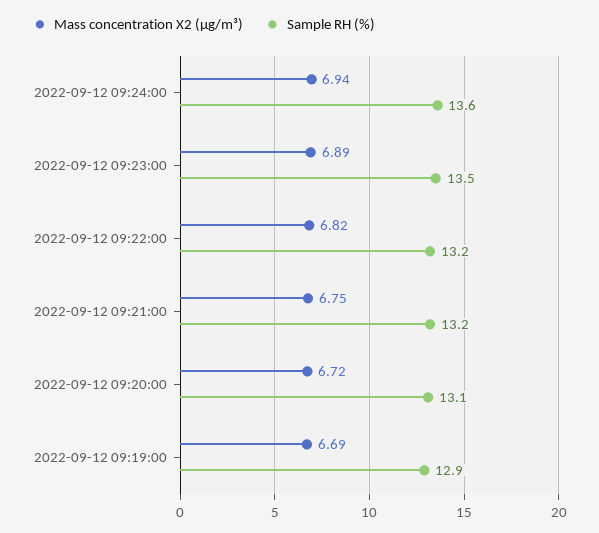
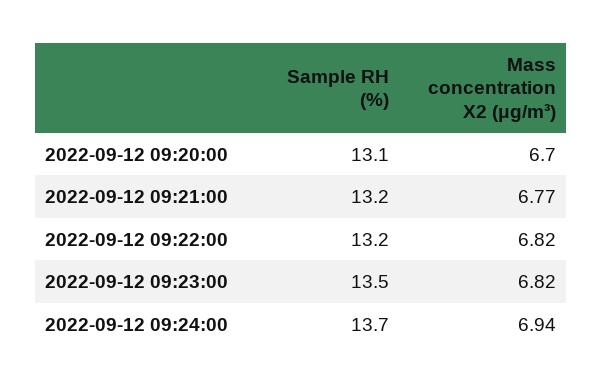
Sample RH (%), 2022-09-12 09:24:00: 13.6 -> 13.7
Mass concentration X2 (μg/m³), 2022-09-12 09:23:00: 6.89 -> 6.82
Mass concentration X2 (μg/m³), 2022-09-12 09:21:00: 6.75 -> 6.77
Mass concentration X2 (μg/m³), 2022-09-12 09:20:00: 6.72 -> 6.7
Mass concentration X2 (μg/m³), 2022-09-12 09:19:00: 6.69 -> none
Sample RH (%), 2022-09-12 09:19:00: 12.9 -> none

